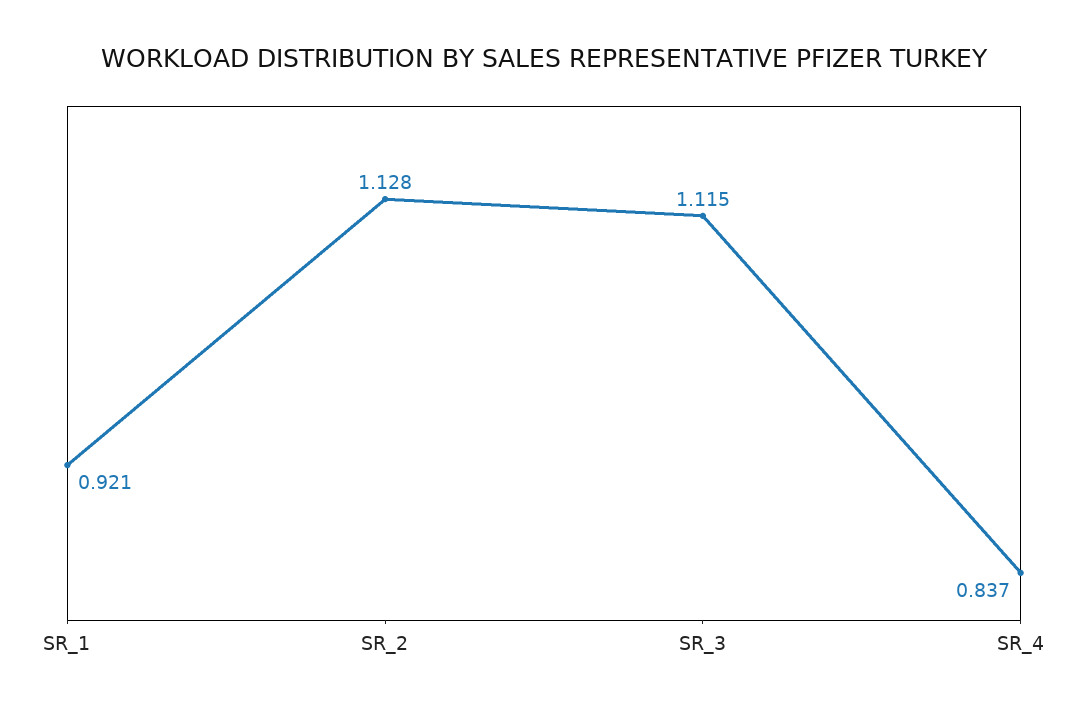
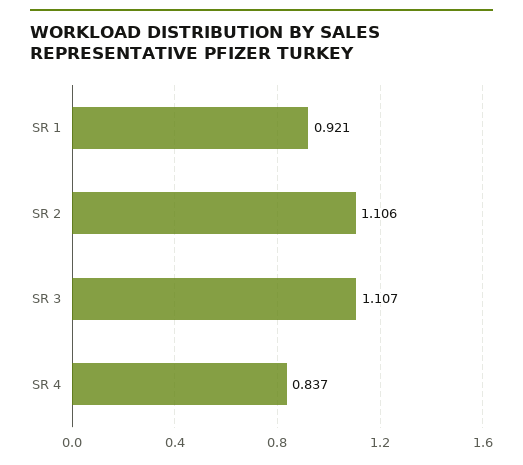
SR_2: 1.128 -> 1.106
SR_3: 1.115 -> 1.107

